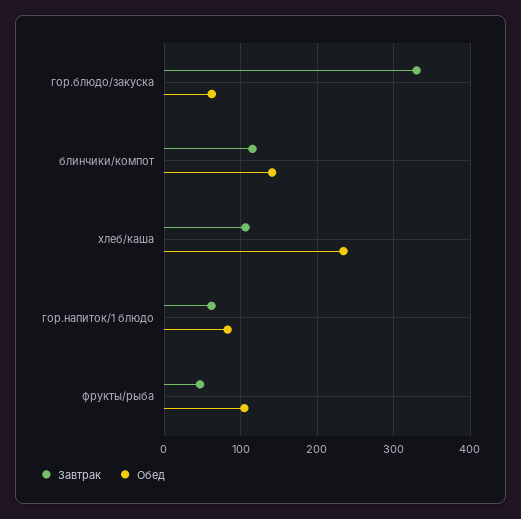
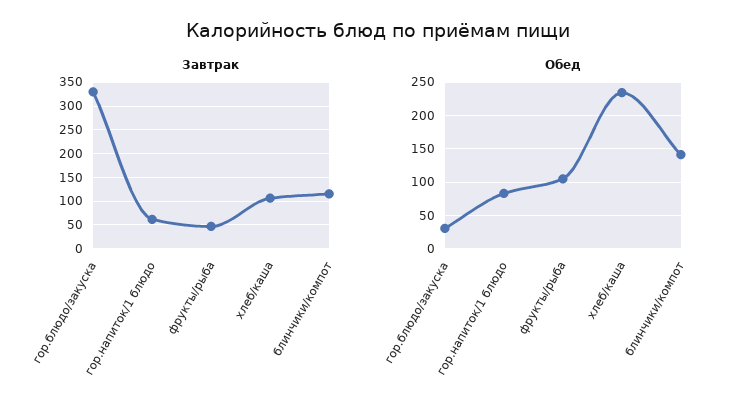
Обед, гор.блюдо/закуска: 60 -> 30

